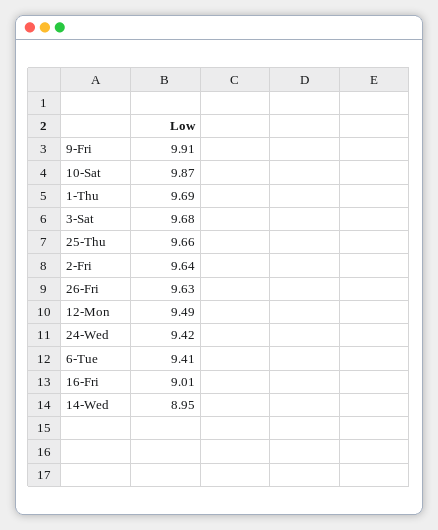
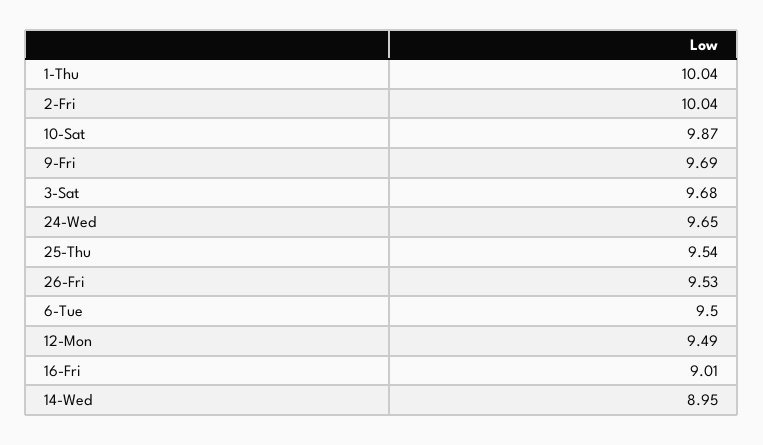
9-Fri: 9.91 -> 9.69
1-Thu: 9.69 -> 10.04
25-Thu: 9.66 -> 9.54
2-Fri: 9.64 -> 10.04
26-Fri: 9.63 -> 9.53
24-Wed: 9.42 -> 9.65
6-Tue: 9.41 -> 9.5

